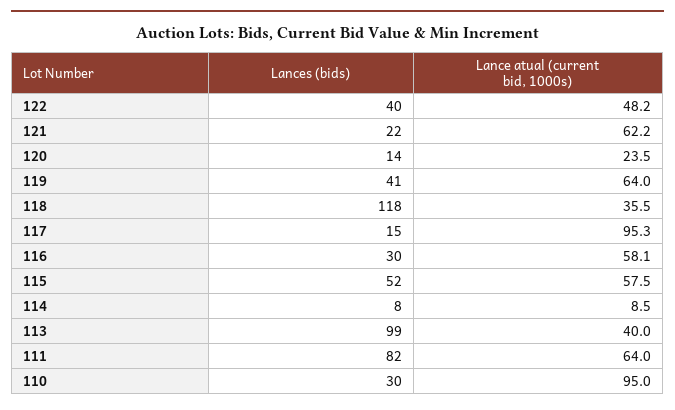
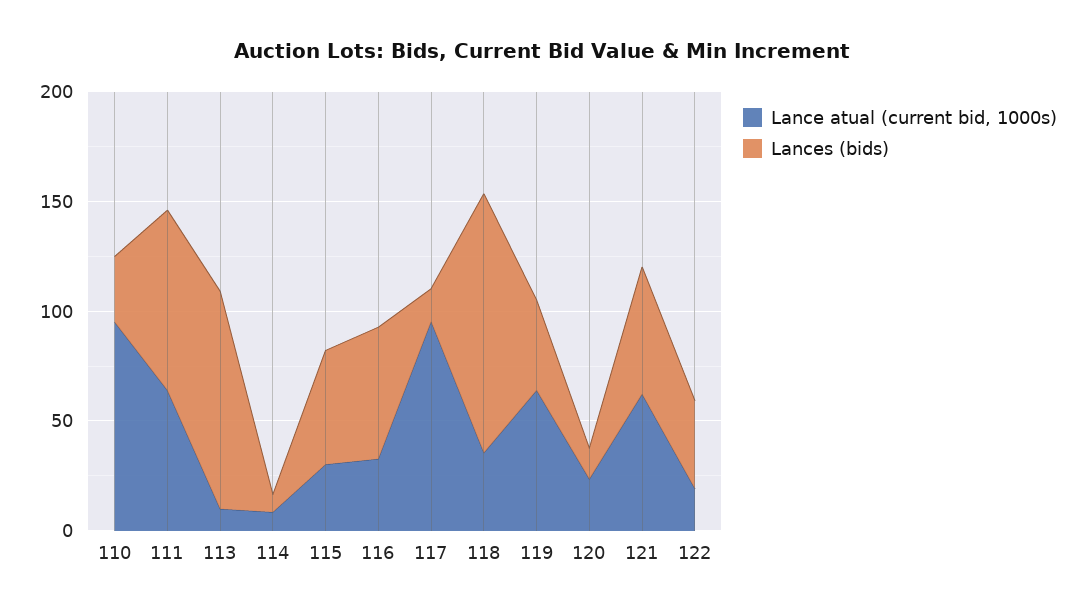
Lance atual (current bid, 1000s), 122: 48.2 -> 20
Lances (bids), 121: 22 -> 60
Lances (bids), 116: 30 -> 60
Lance atual (current bid, 1000s), 116: 58.1 -> 30
Lance atual (current bid, 1000s), 115: 57.5 -> 30
Lance atual (current bid, 1000s), 113: 40 -> 10

